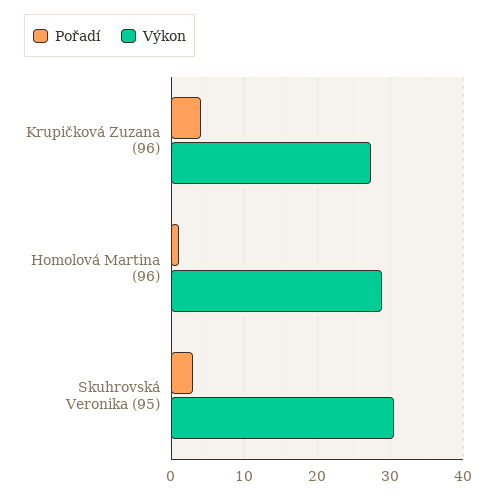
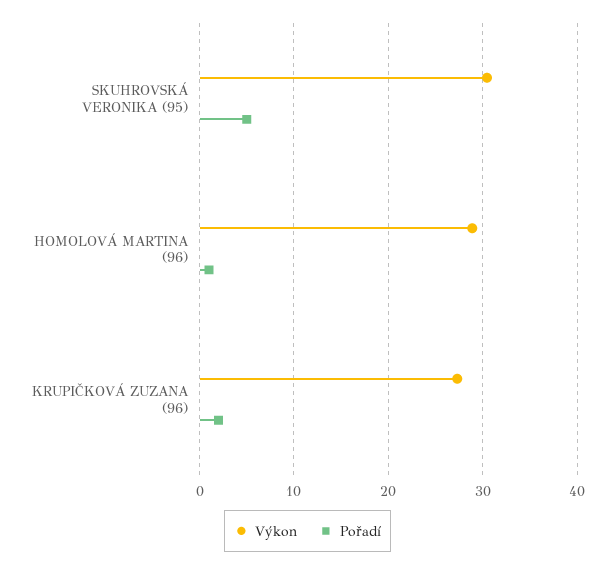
Pořadí, Krupičková Zuzana (96): 4 -> 2
Pořadí, Skuhrovská Veronika (95): 3 -> 5

